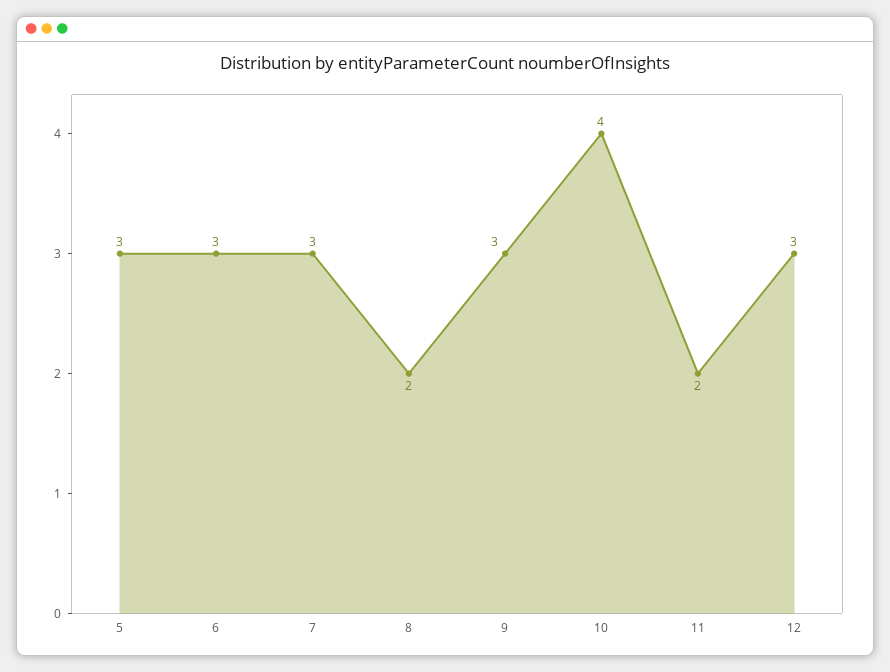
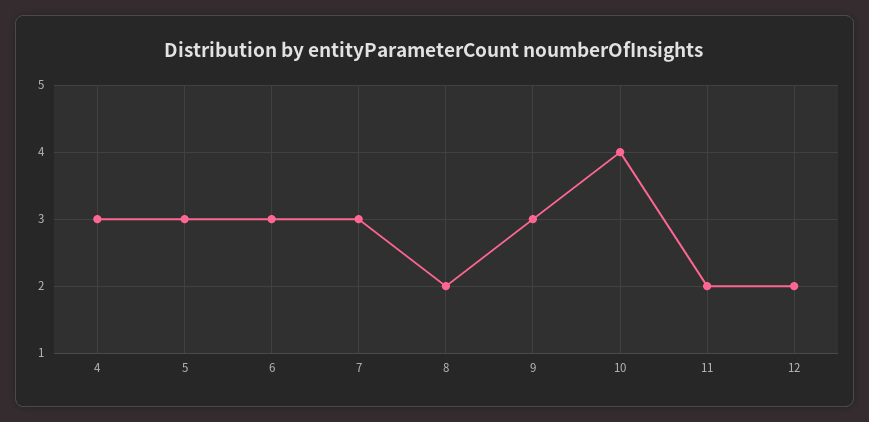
12: 3 -> 2
4: none -> 3

